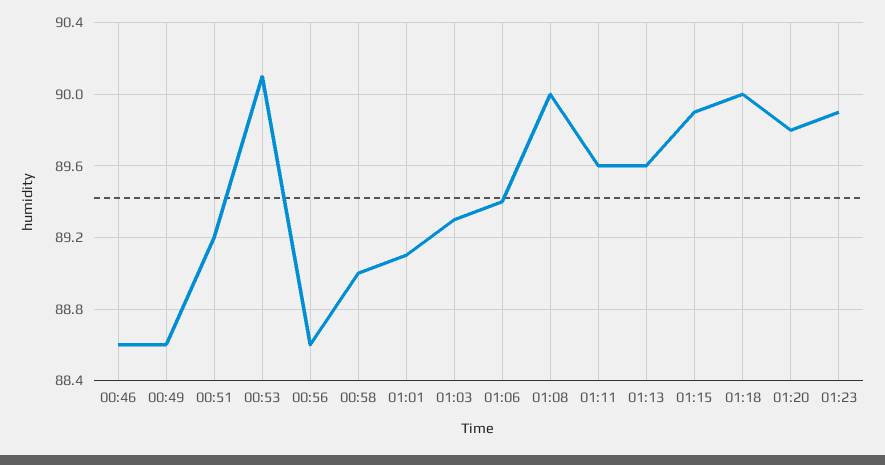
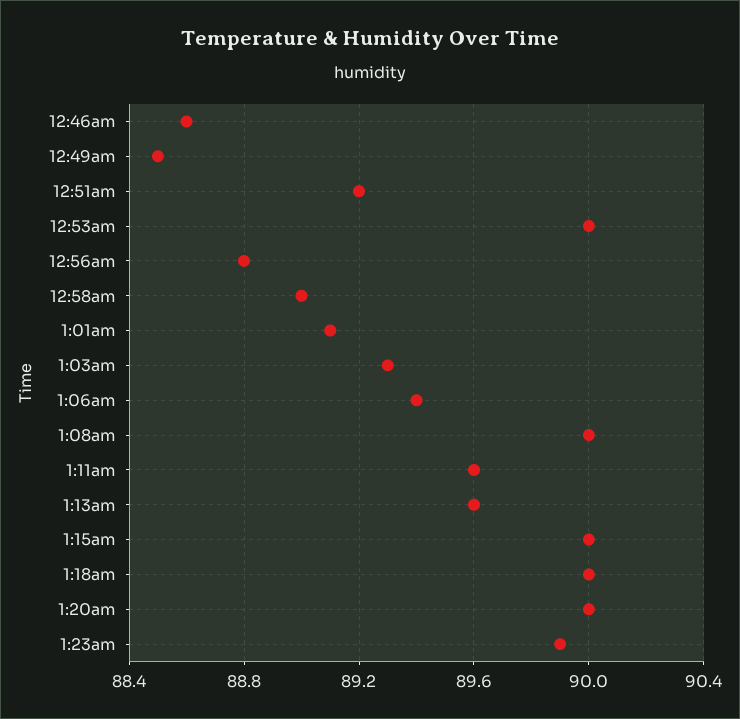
00:49: 88.6 -> 88.5
00:53: 90.1 -> 90
00:56: 88.6 -> 88.8
01:15: 89.9 -> 90
01:20: 89.8 -> 90

